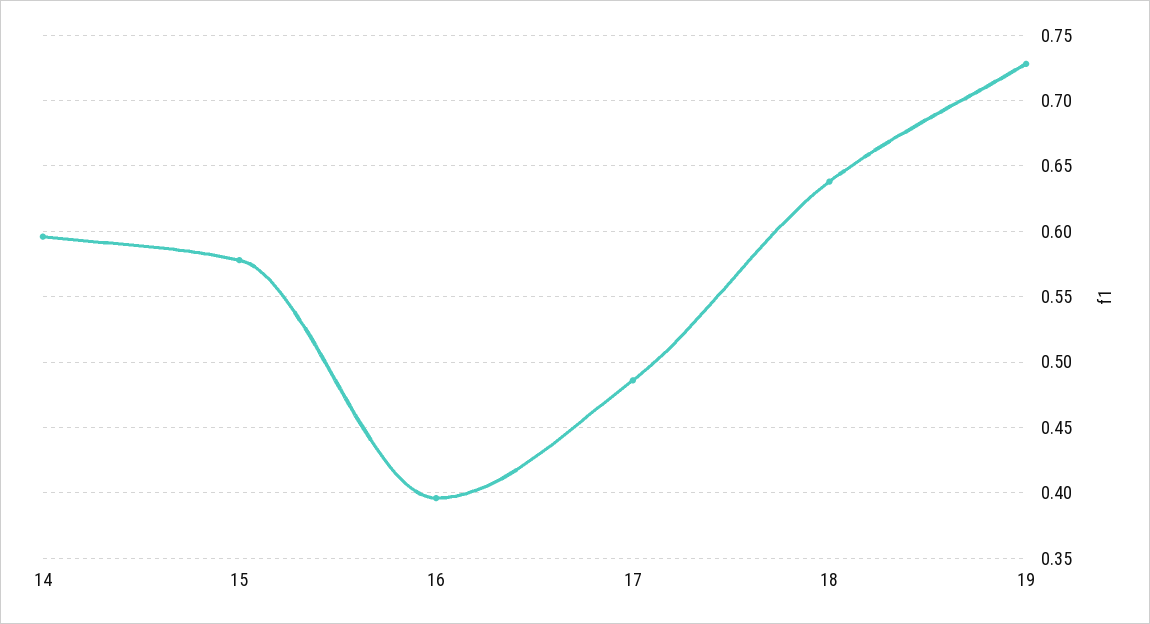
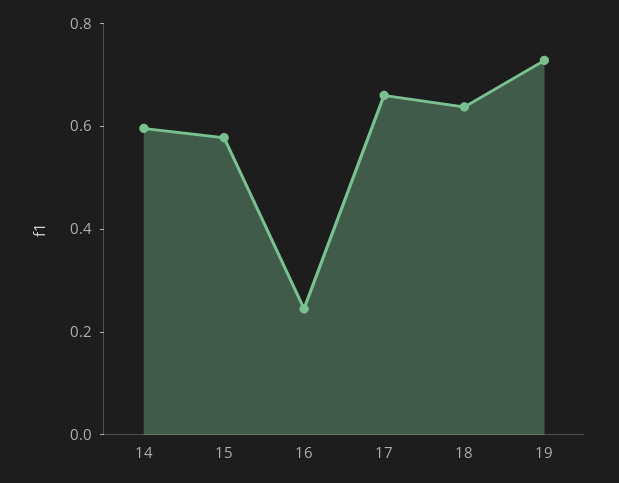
16: 0.395 -> 0.25
17: 0.485 -> 0.65

